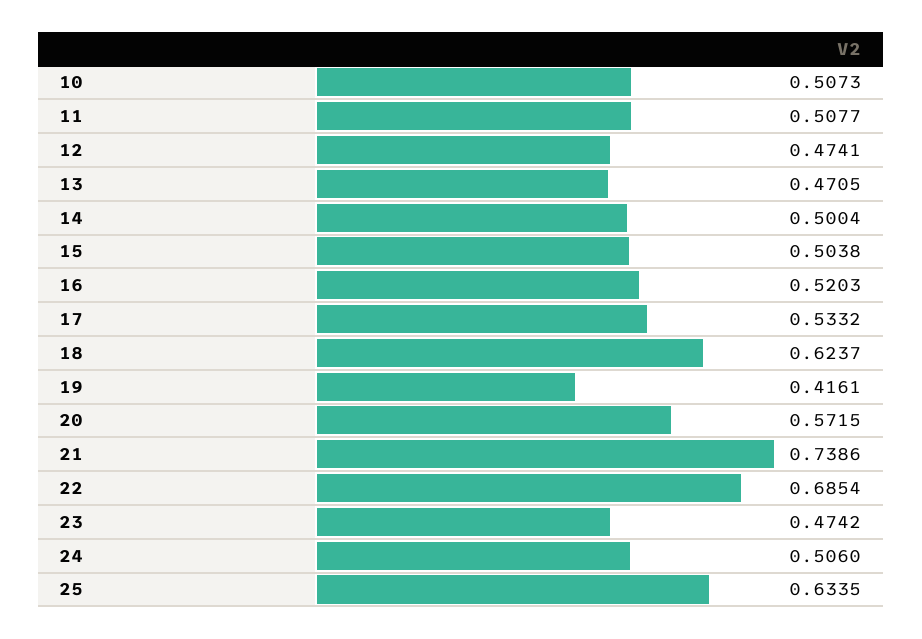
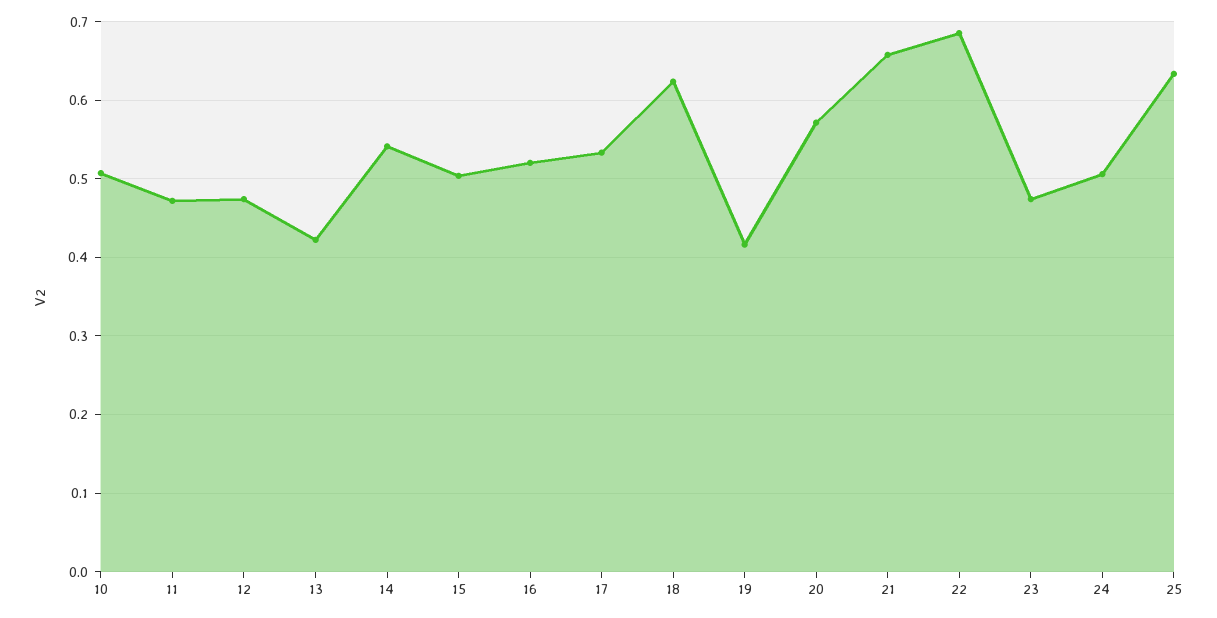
11: 0.5077 -> 0.47
13: 0.4705 -> 0.42
14: 0.5004 -> 0.54
21: 0.7386 -> 0.66

